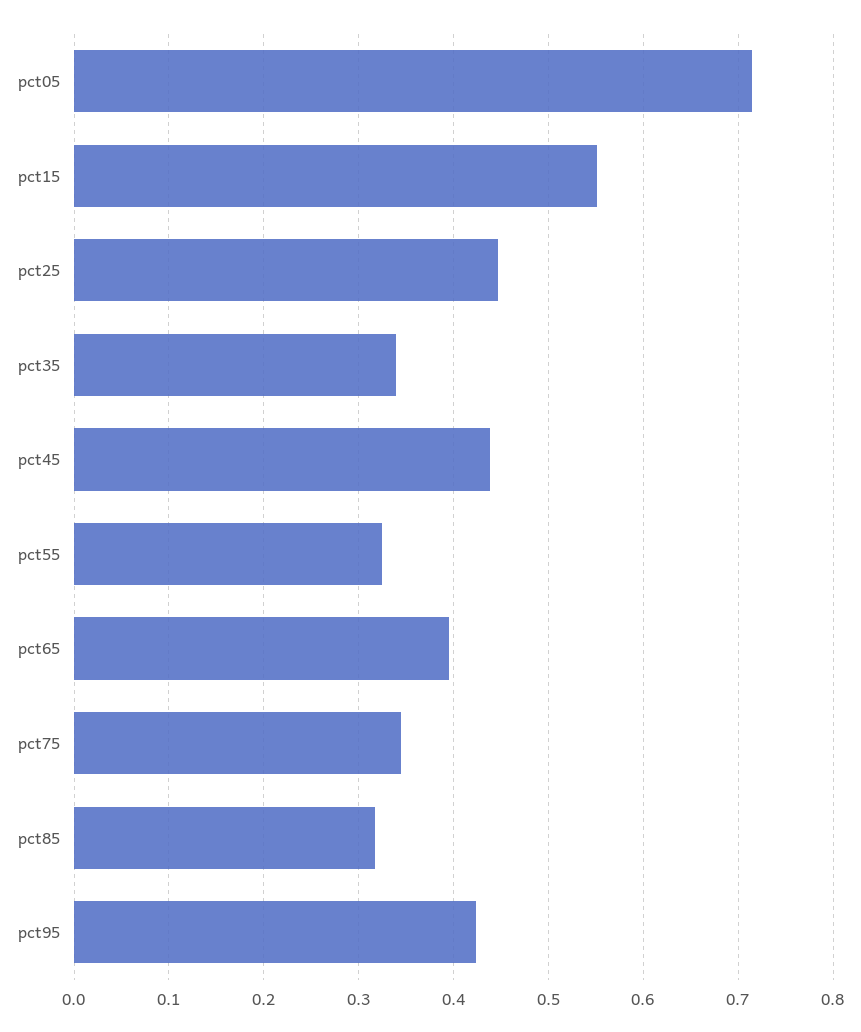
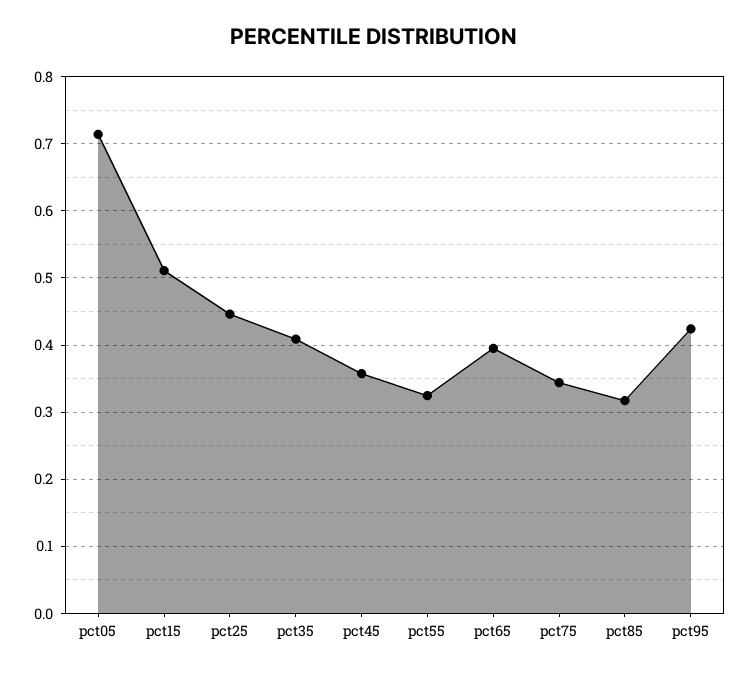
pct15: 0.55 -> 0.51
pct35: 0.34 -> 0.41
pct45: 0.44 -> 0.36

